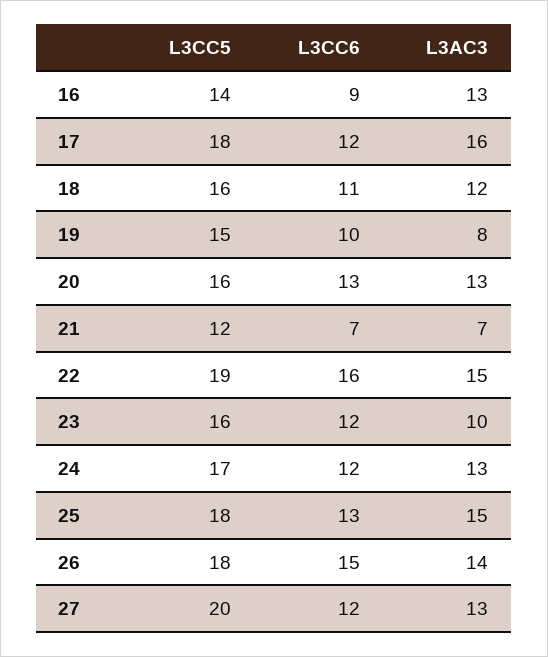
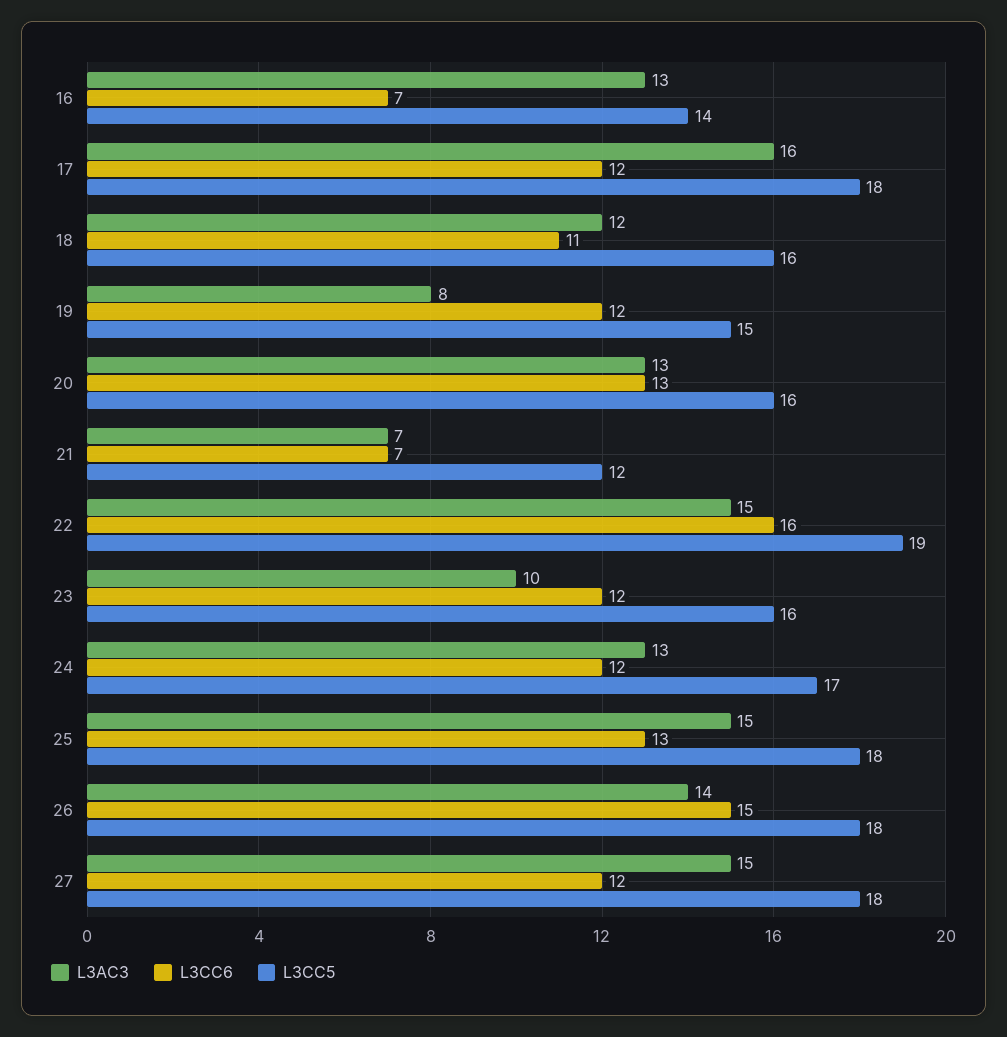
L3CC6, 16: 9 -> 7
L3CC6, 19: 10 -> 12
L3CC5, 27: 20 -> 18
L3AC3, 27: 13 -> 15

